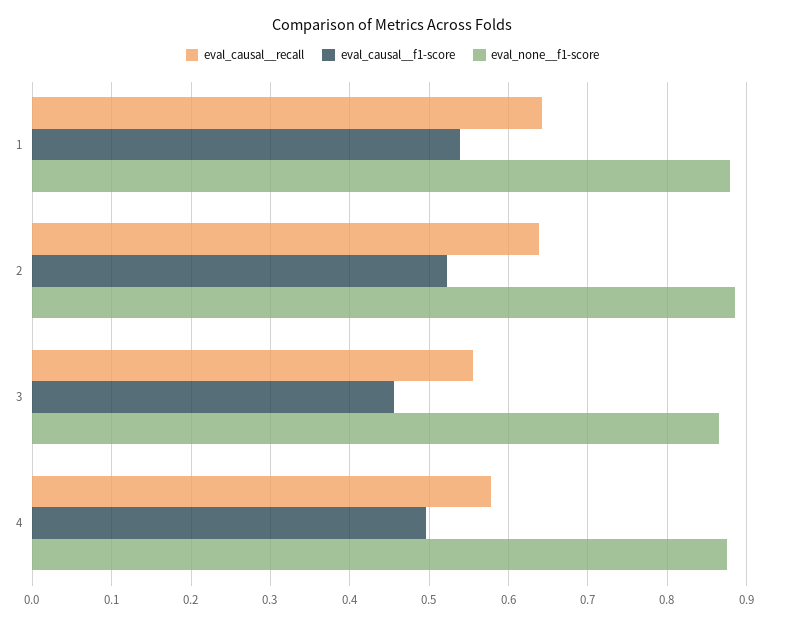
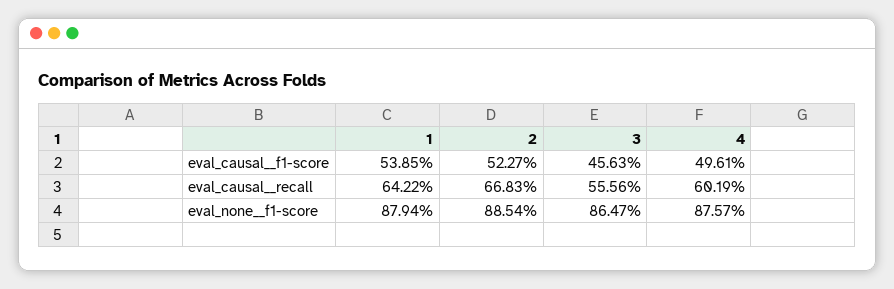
eval_causal__recall, 2: 0.64 -> 0.6683
eval_causal__recall, 4: 0.58 -> 0.6019

